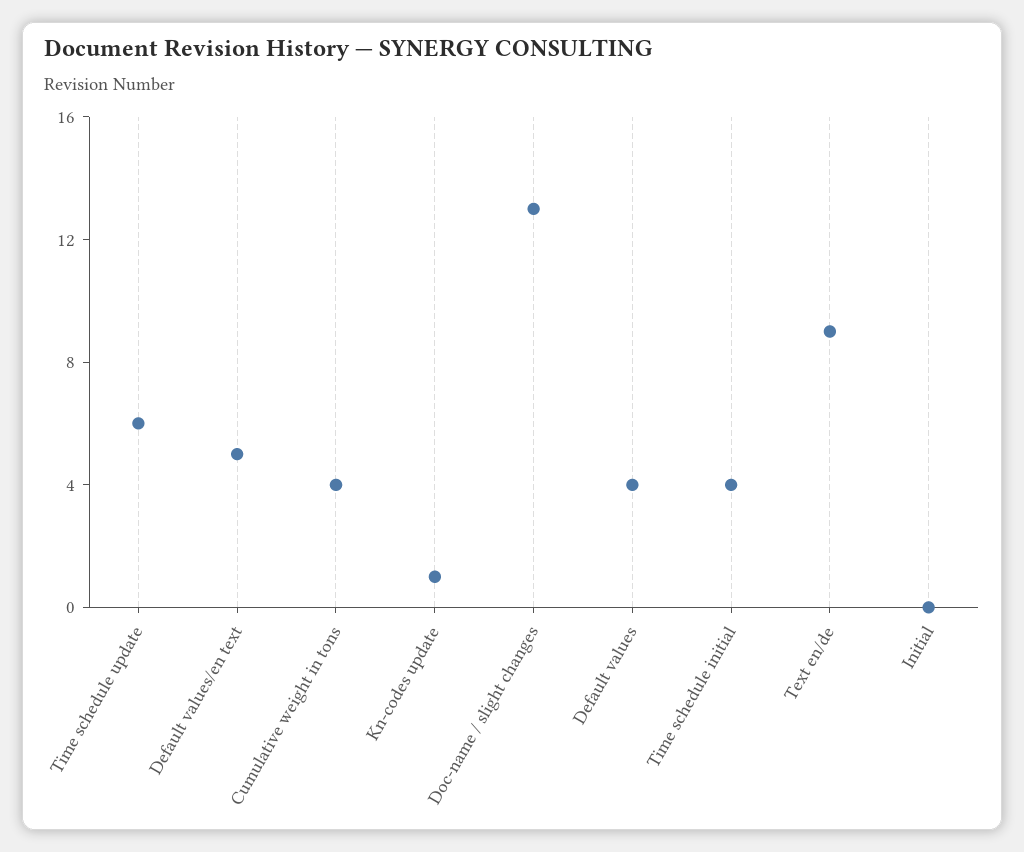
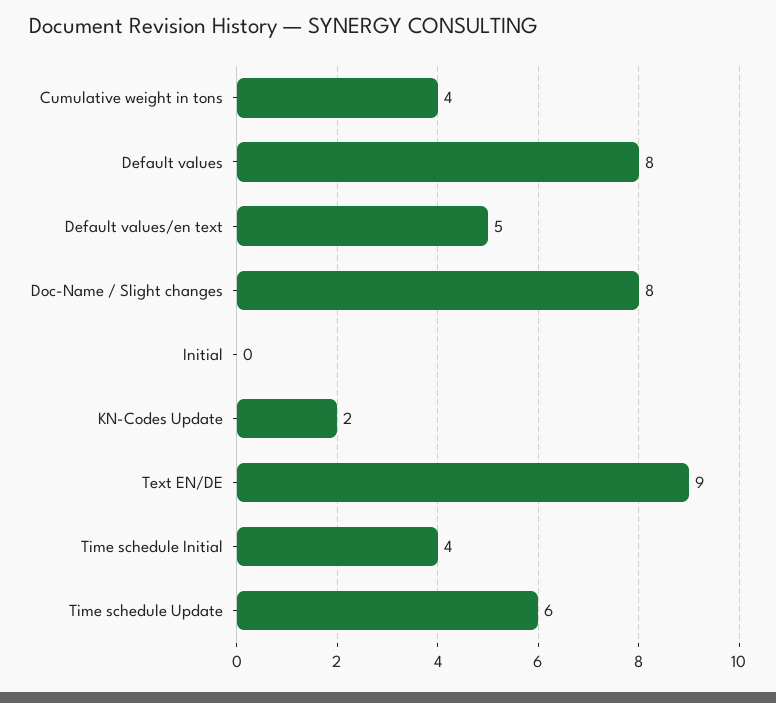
Kn-codes update: 1 -> 2
Doc-name / slight changes: 13 -> 8
Default values: 4 -> 8

